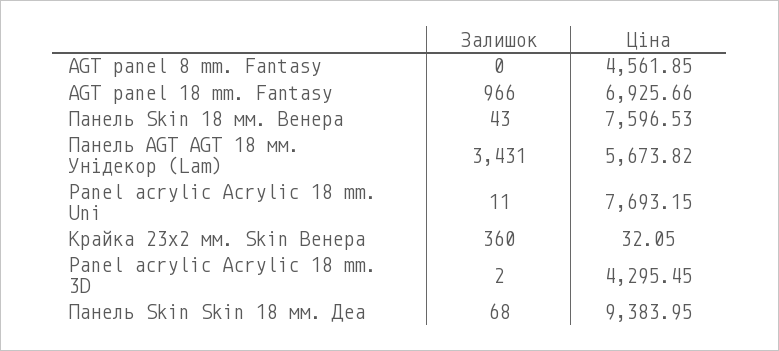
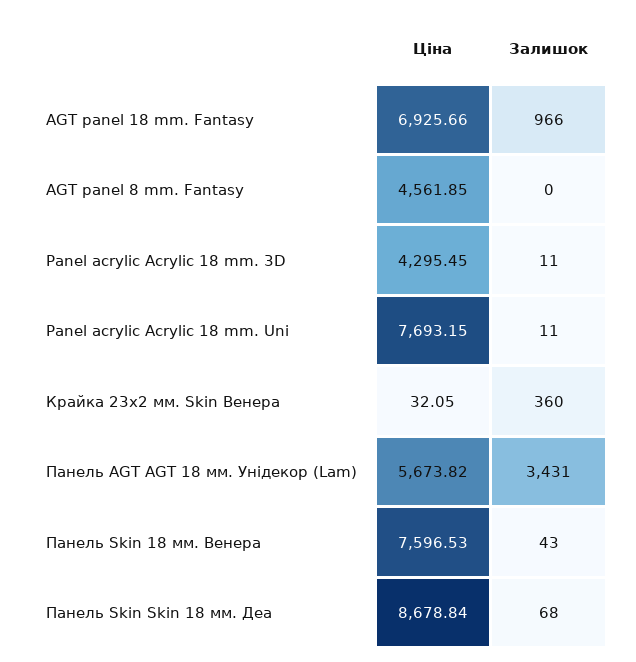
Залишок, Panel acrylic Acrylic 18 mm. 3D: 2 -> 11
Ціна, Панель Skin Skin 18 мм. Деа: 9383.95 -> 8678.84

